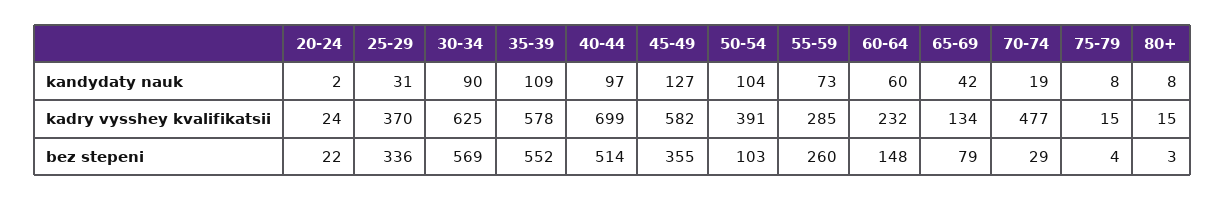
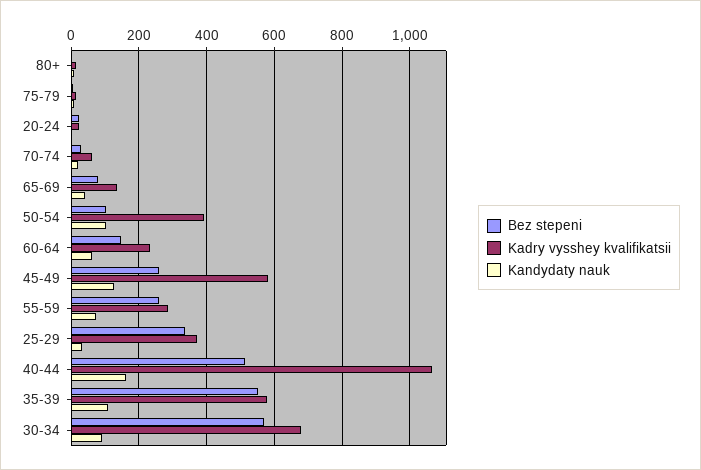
kandydaty nauk, 40-44: 97 -> 160
kadry vysshey kvalifikatsii, 30-34: 625 -> 680
kadry vysshey kvalifikatsii, 40-44: 699 -> 1060
kadry vysshey kvalifikatsii, 70-74: 477 -> 60
bez stepeni, 45-49: 355 -> 260

